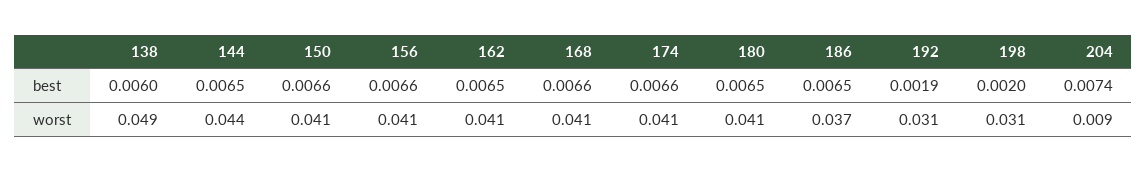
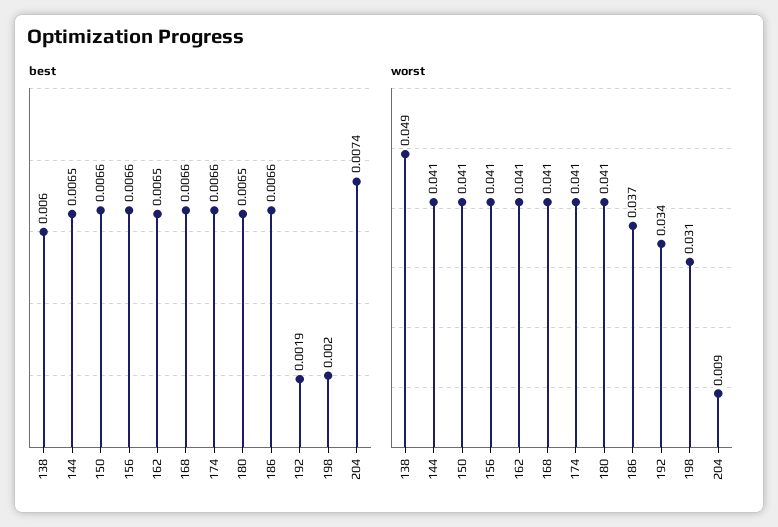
best, 186: 0.0065 -> 0.0066
worst, 144: 0.044 -> 0.041
worst, 192: 0.031 -> 0.034

